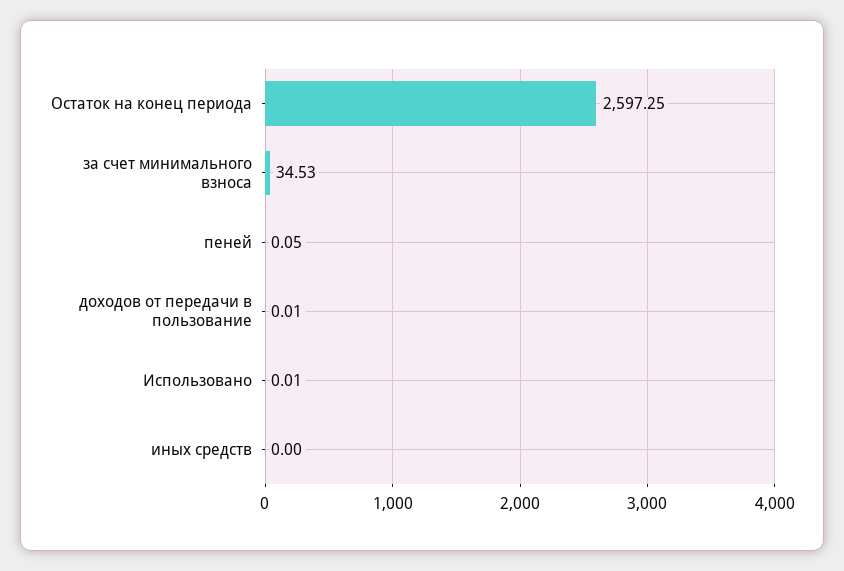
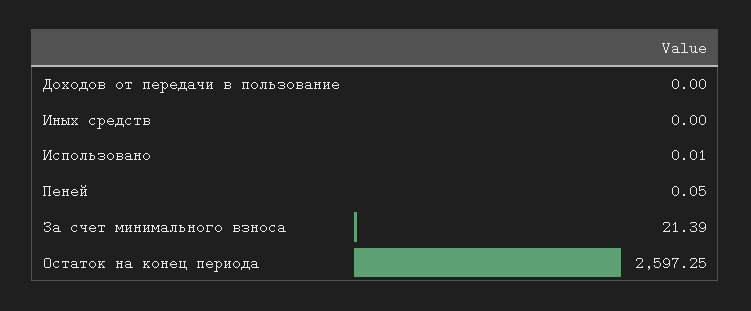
за счет минимального взноса: 34.53 -> 21.39
доходов от передачи в пользование: 0.01 -> 0

